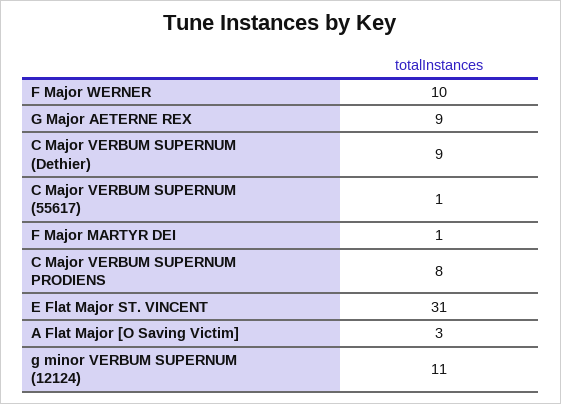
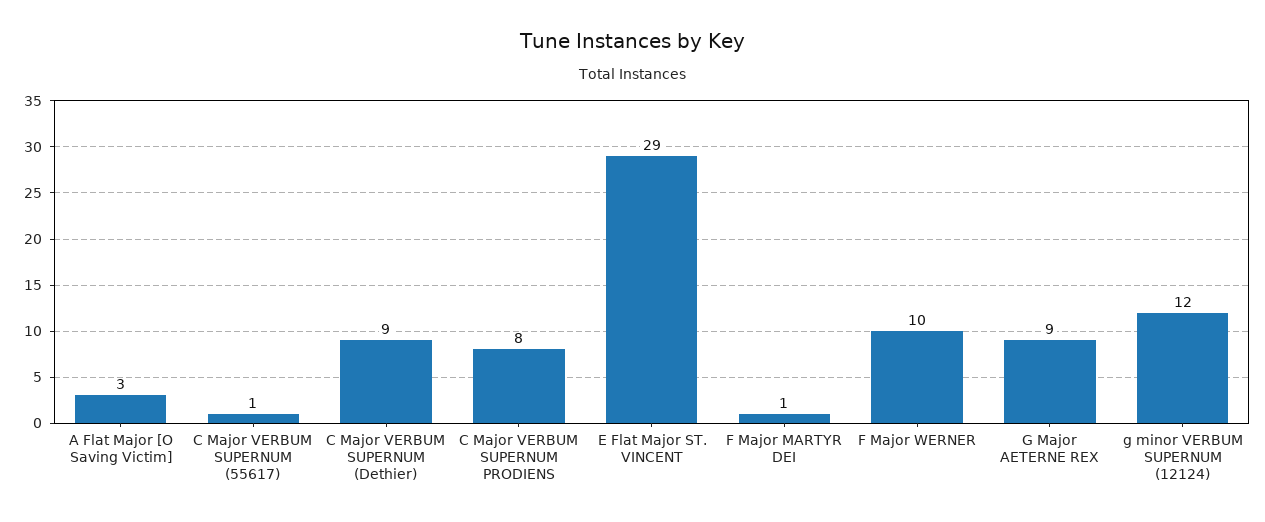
E Flat Major ST. VINCENT: 31 -> 29
g minor VERBUM SUPERNUM (12124): 11 -> 12

